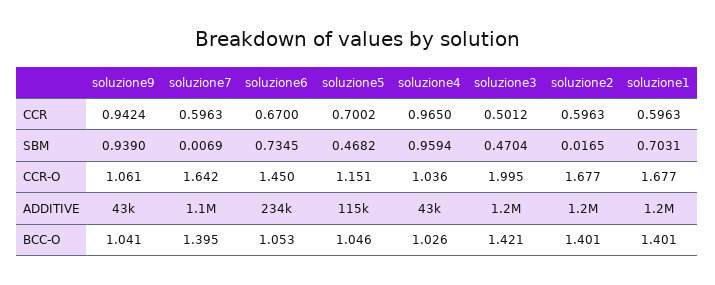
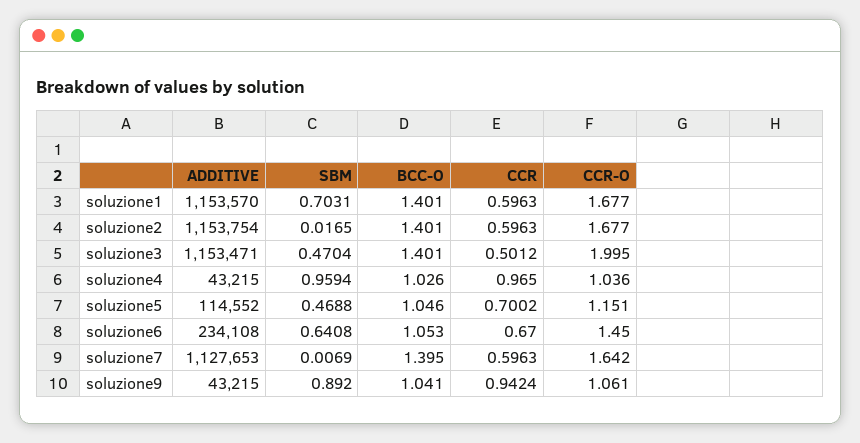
soluzione9, SBM: 0.939 -> 0.892
soluzione6, SBM: 0.7345 -> 0.6408
soluzione5, SBM: 0.4682 -> 0.4688
soluzione3, BCC-O: 1.421 -> 1.401

